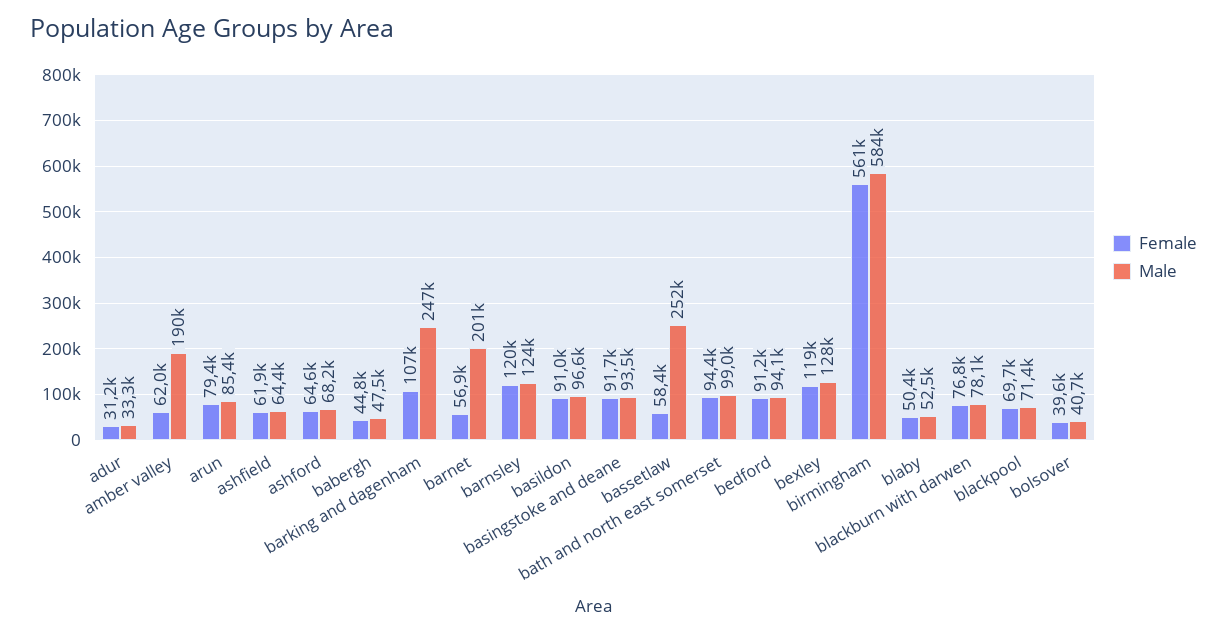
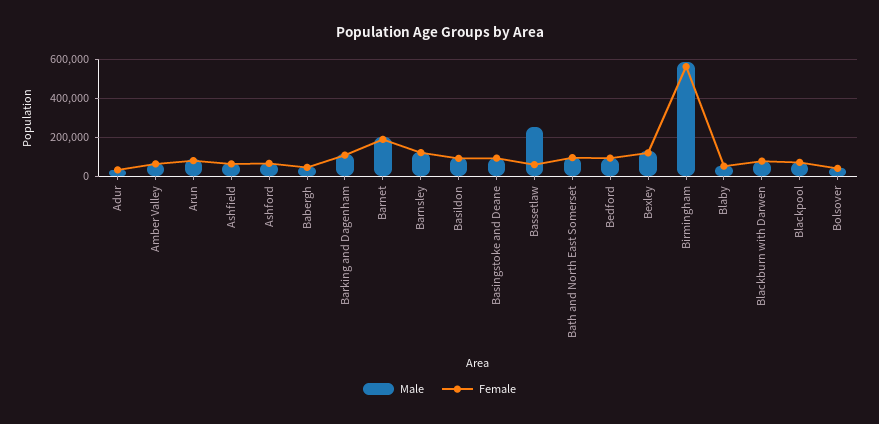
Male, amber valley: 190000 -> 50000
Male, barking and dagenham: 247000 -> 100000
Female, barnet: 56900 -> 200000

